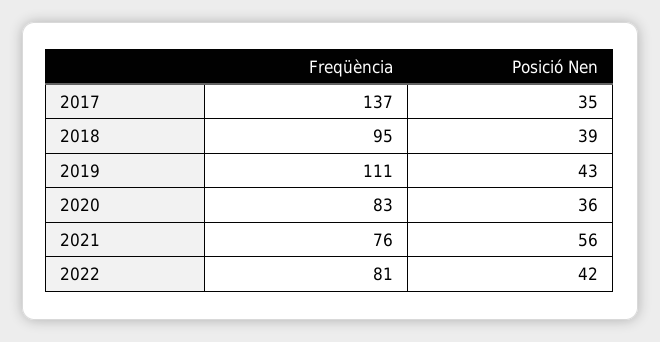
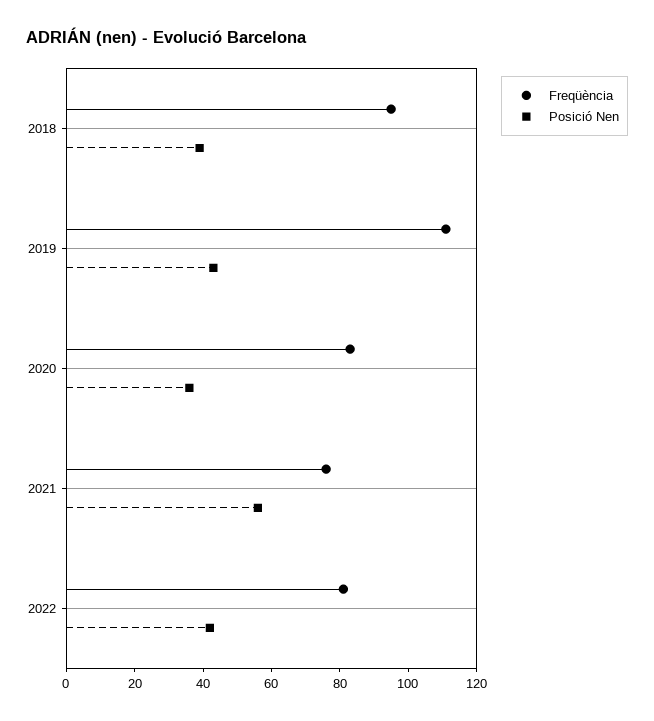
Freqüència, 2017: 137 -> none
Posició Nen, 2017: 35 -> none

